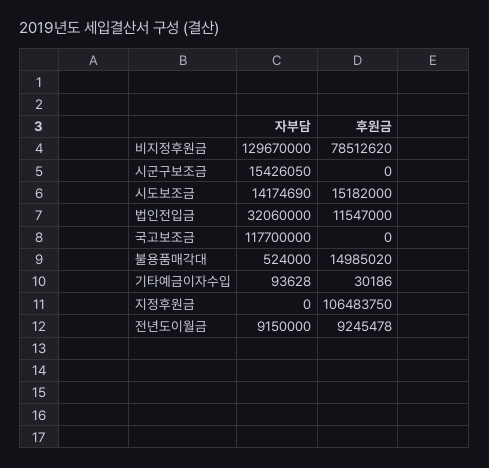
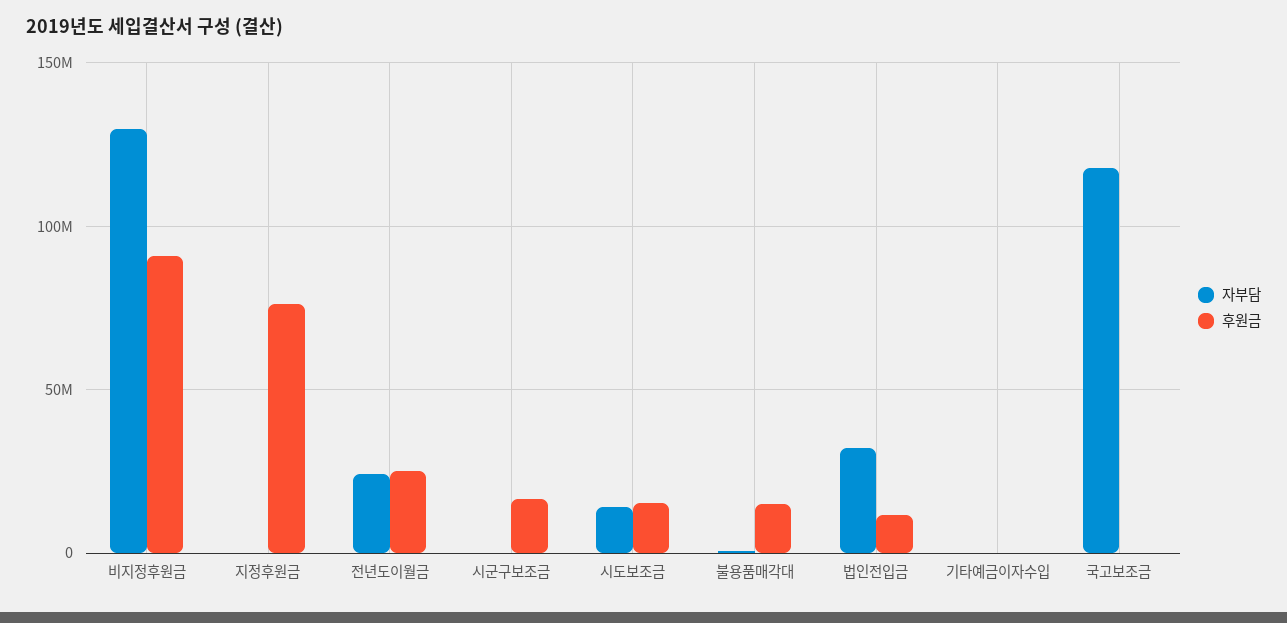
후원금, 비지정후원금: 78512620 -> 90000000
자부담, 시군구보조금: 15426050 -> 0
후원금, 시군구보조금: 0 -> 15000000
후원금, 지정후원금: 106483750 -> 75000000
자부담, 전년도이월금: 9150000 -> 25000000
후원금, 전년도이월금: 9245478 -> 25000000

